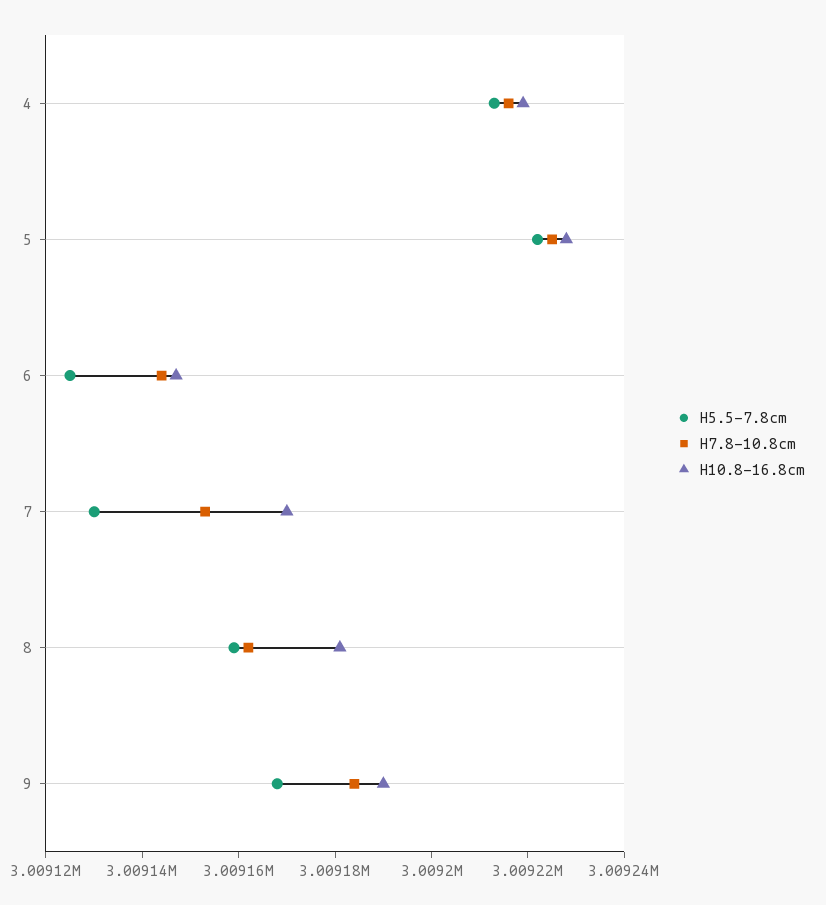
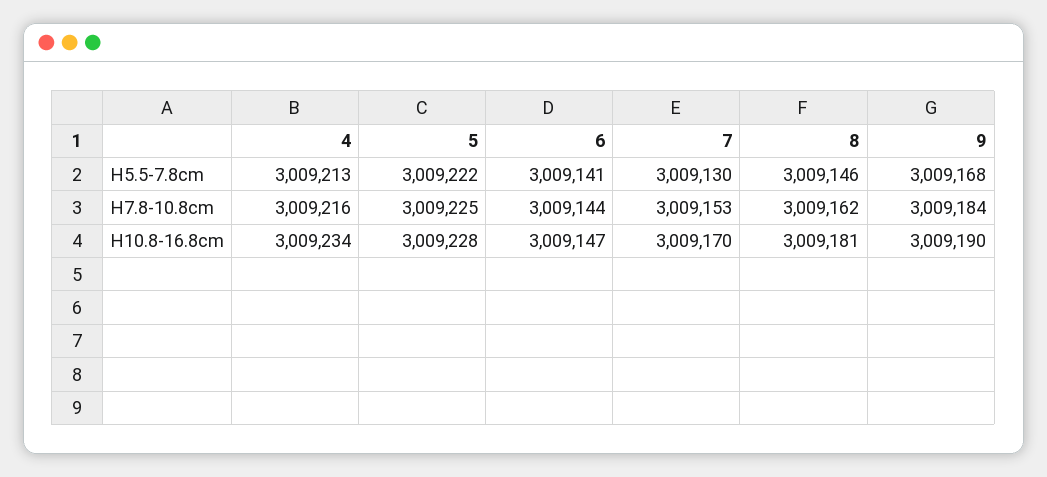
H10.8-16.8cm, 4: 3009220 -> 3009234
H5.5-7.8cm, 6: 3009125 -> 3009141
H5.5-7.8cm, 8: 3009160 -> 3009146

